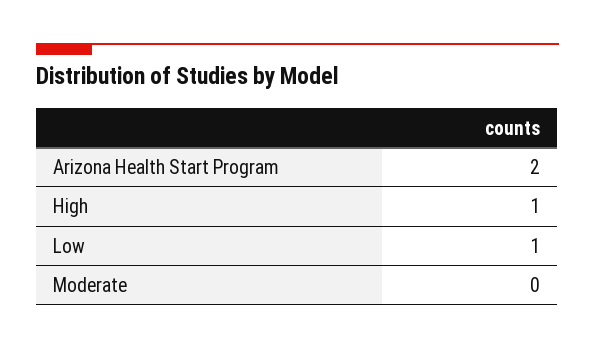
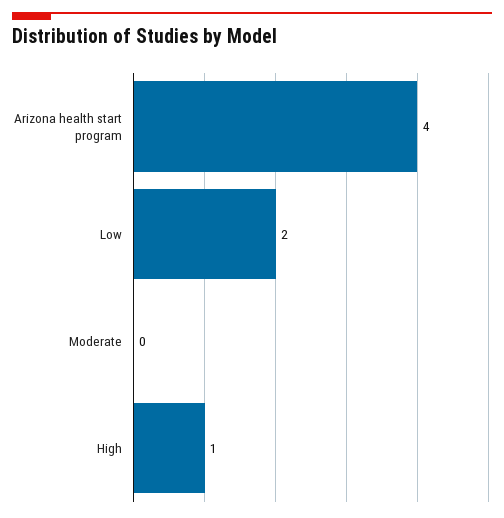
Arizona Health Start Program: 2 -> 4
Low: 1 -> 2

